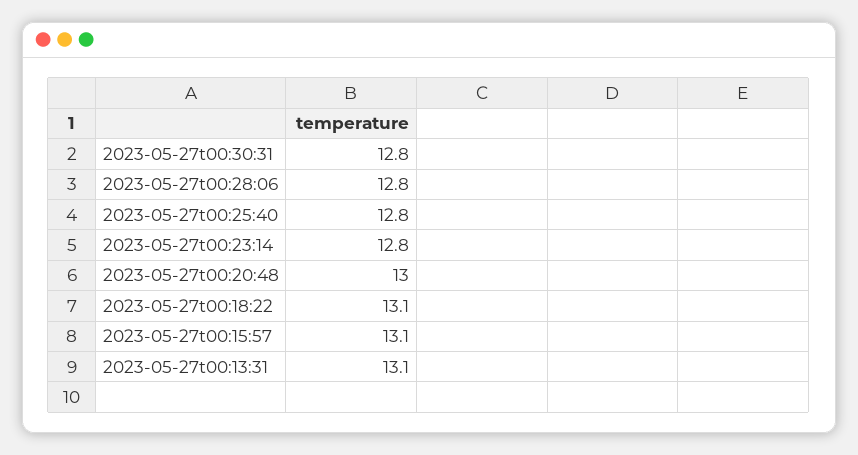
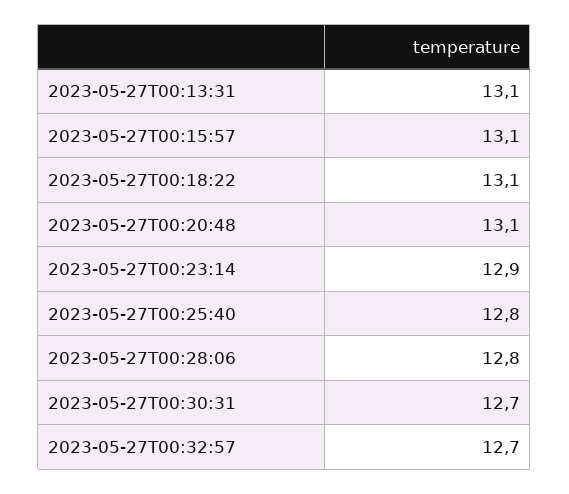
2023-05-27t00:30:31: 12.8 -> 12.7
2023-05-27t00:23:14: 12.8 -> 12.9
2023-05-27t00:20:48: 13 -> 13.1
2023-05-27T00:32:57: none -> 12.7

